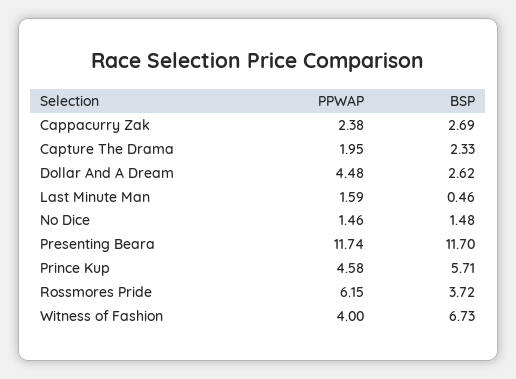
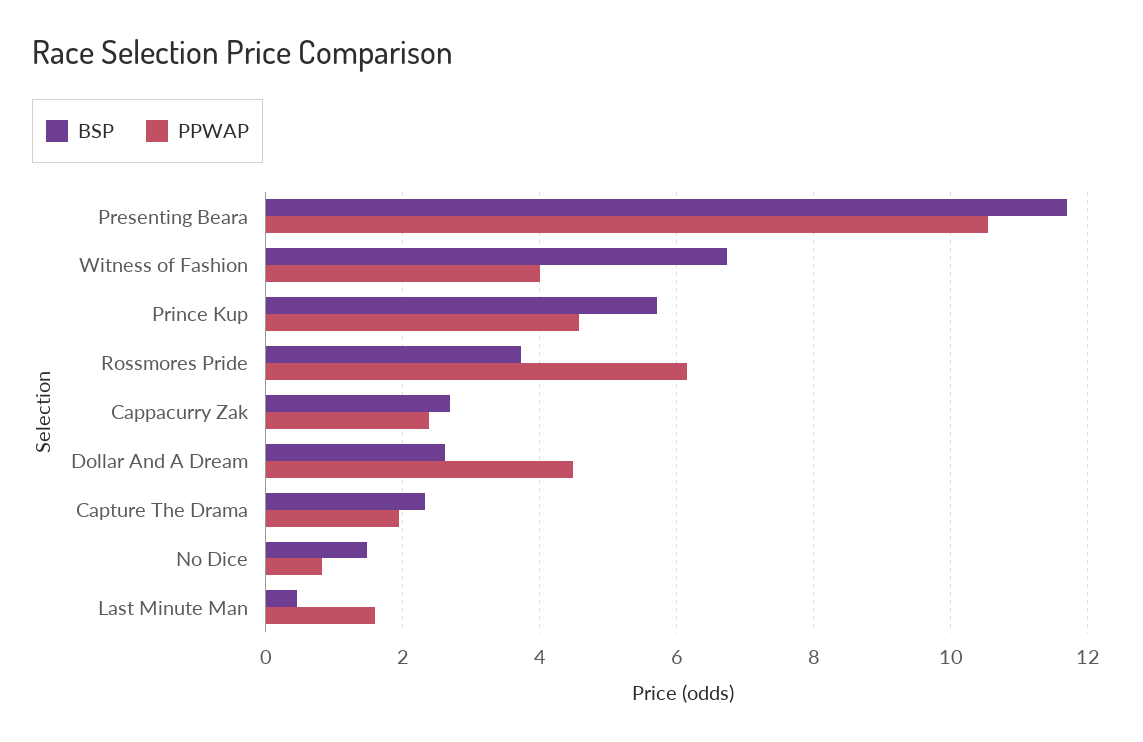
PPWAP, No Dice: 1.46 -> 0.8
PPWAP, Presenting Beara: 11.74 -> 10.6

